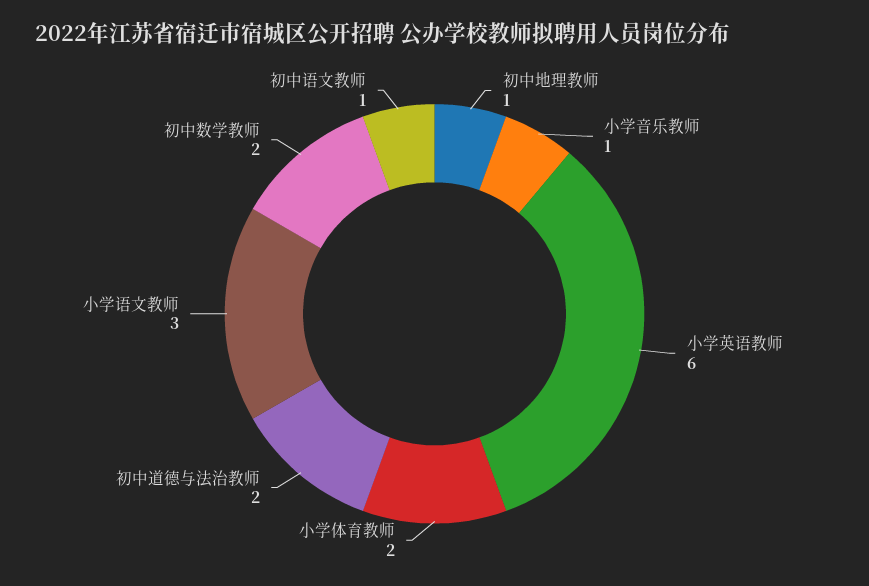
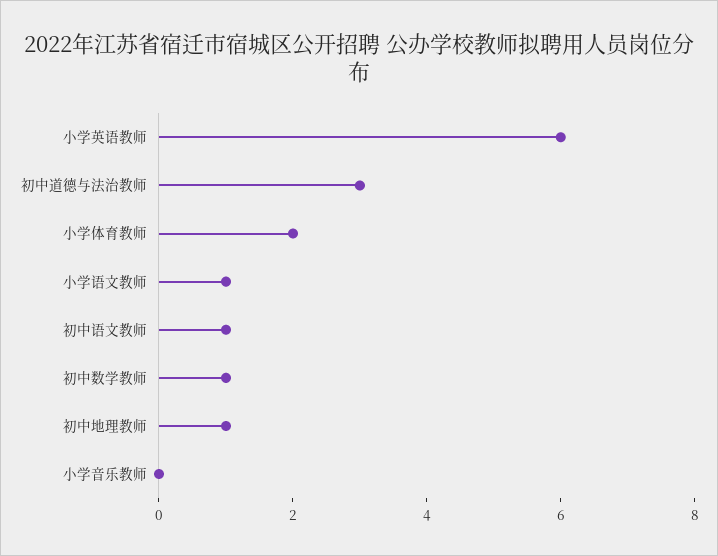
小学音乐教师: 1 -> 0
初中道德与法治教师: 2 -> 3
小学语文教师: 3 -> 1
初中数学教师: 2 -> 1

